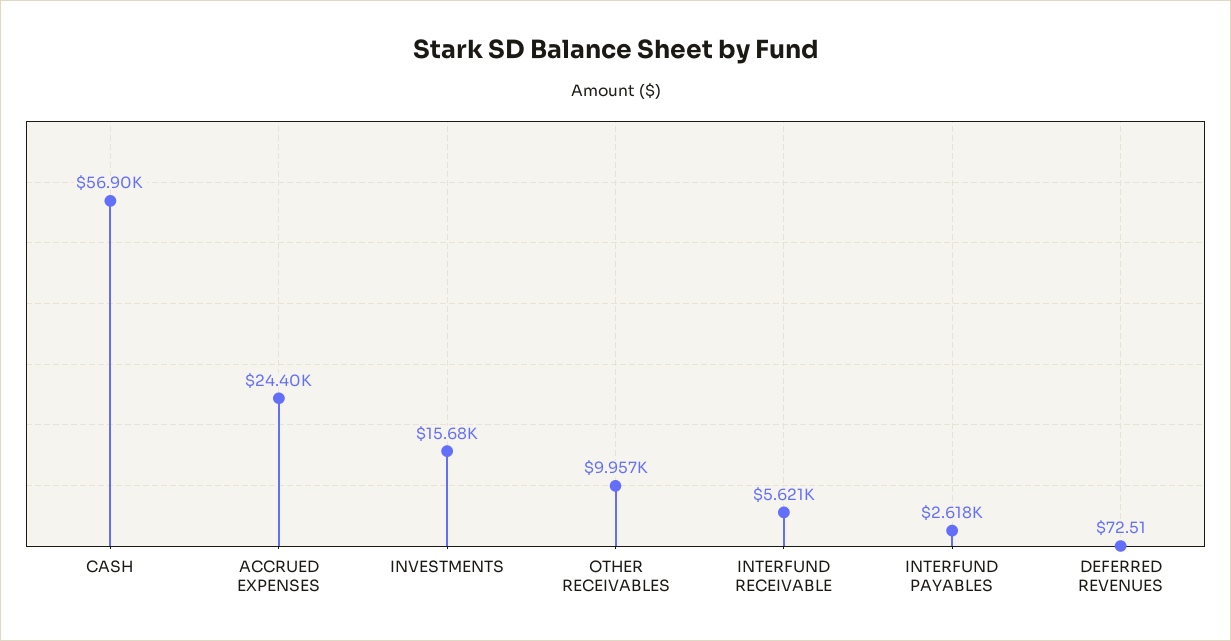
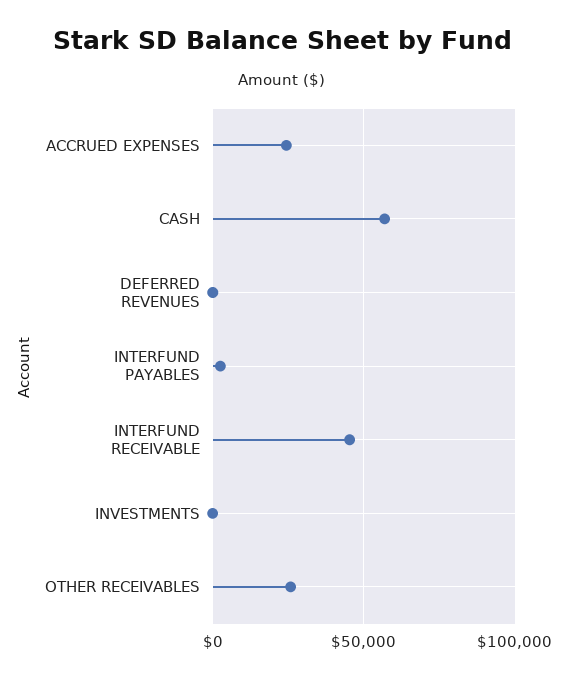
INVESTMENTS: 15680 -> 0
OTHER RECEIVABLES: 9957 -> 25000
INTERFUND RECEIVABLE: 5621 -> 45000

